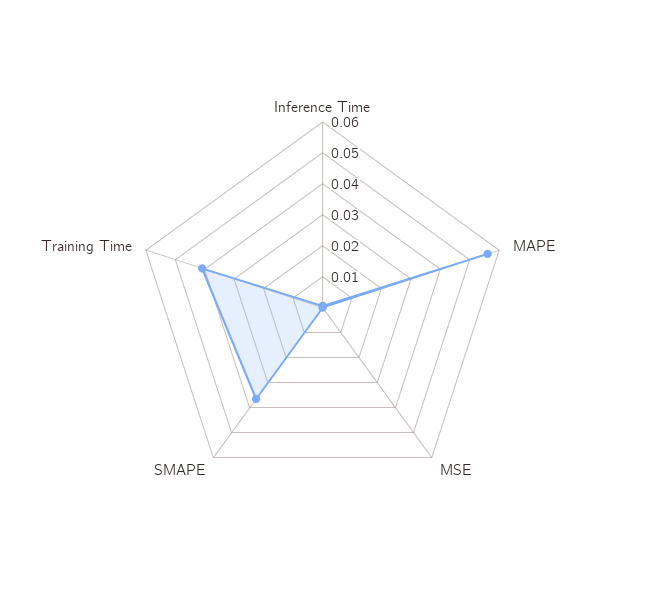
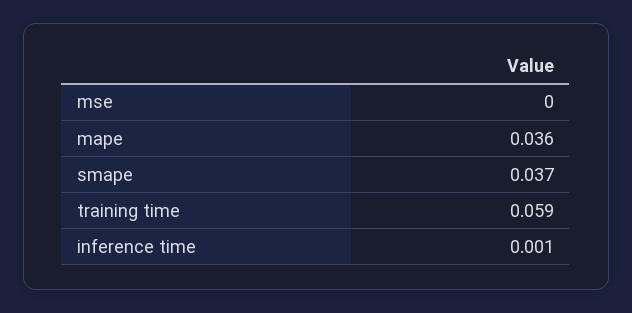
MAPE: 0.055 -> 0.036
Training Time: 0.04 -> 0.059

